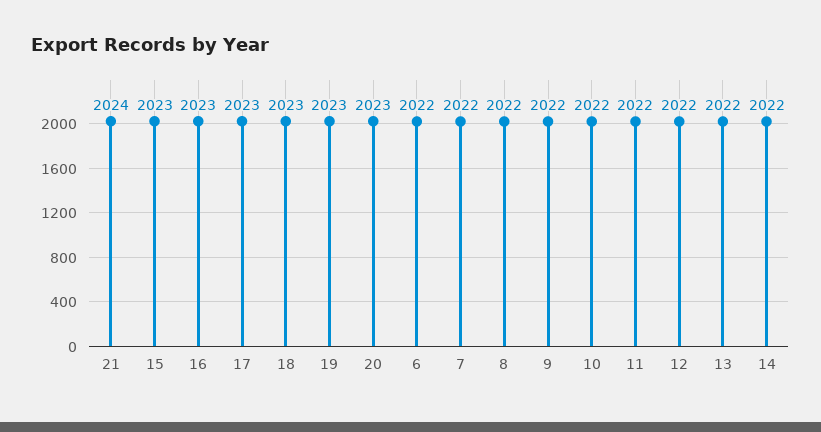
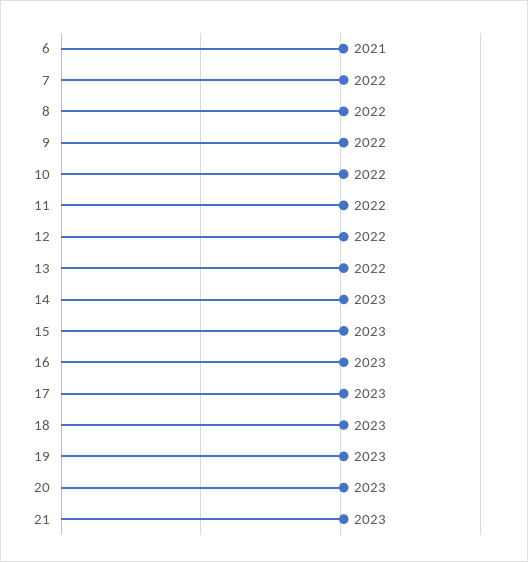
21: 2024 -> 2023
6: 2022 -> 2021
14: 2022 -> 2023

